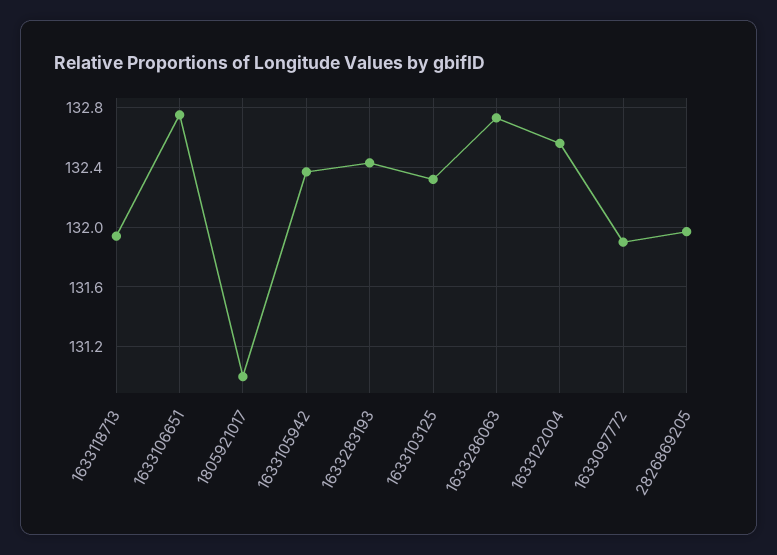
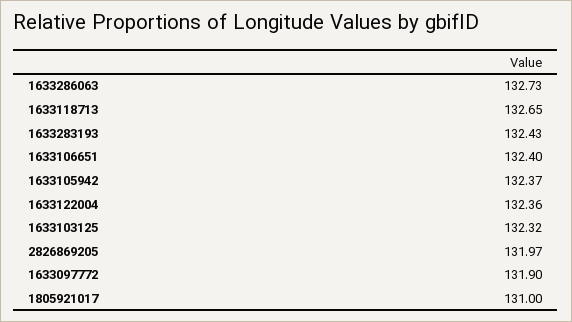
1633118713: 131.95 -> 132.65
1633106651: 132.75 -> 132.4
1633122004: 132.55 -> 132.36

